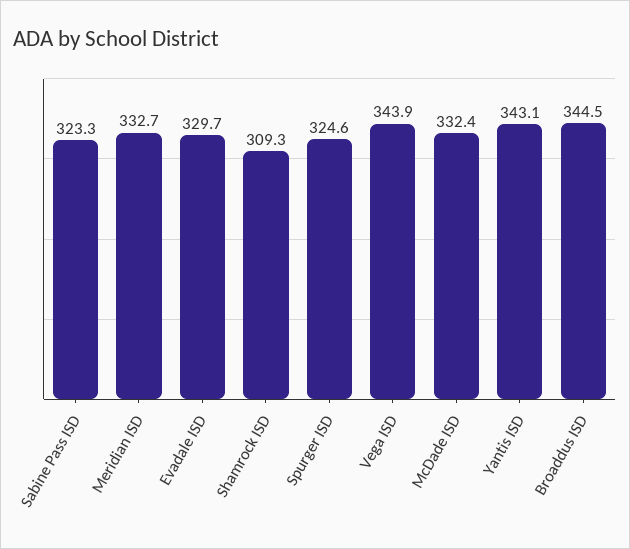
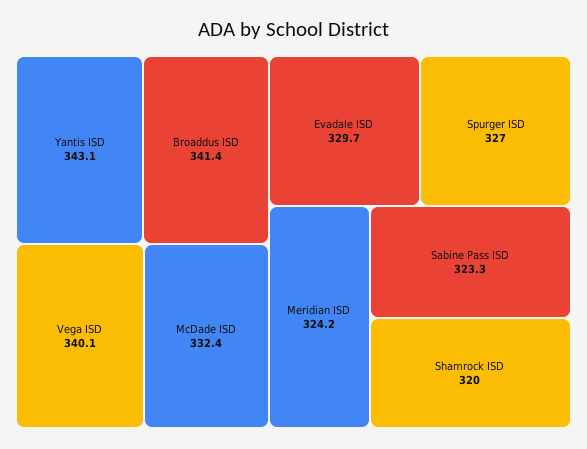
Meridian ISD: 332.7 -> 324.2
Shamrock ISD: 309.3 -> 320
Spurger ISD: 324.6 -> 327
Vega ISD: 343.9 -> 340.1
Broaddus ISD: 344.5 -> 341.4

